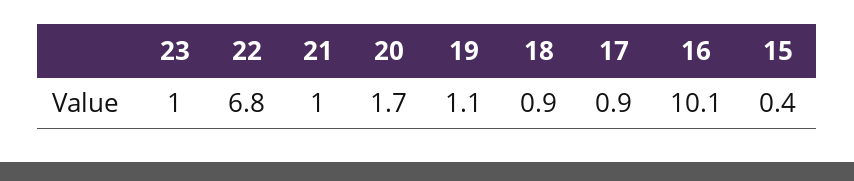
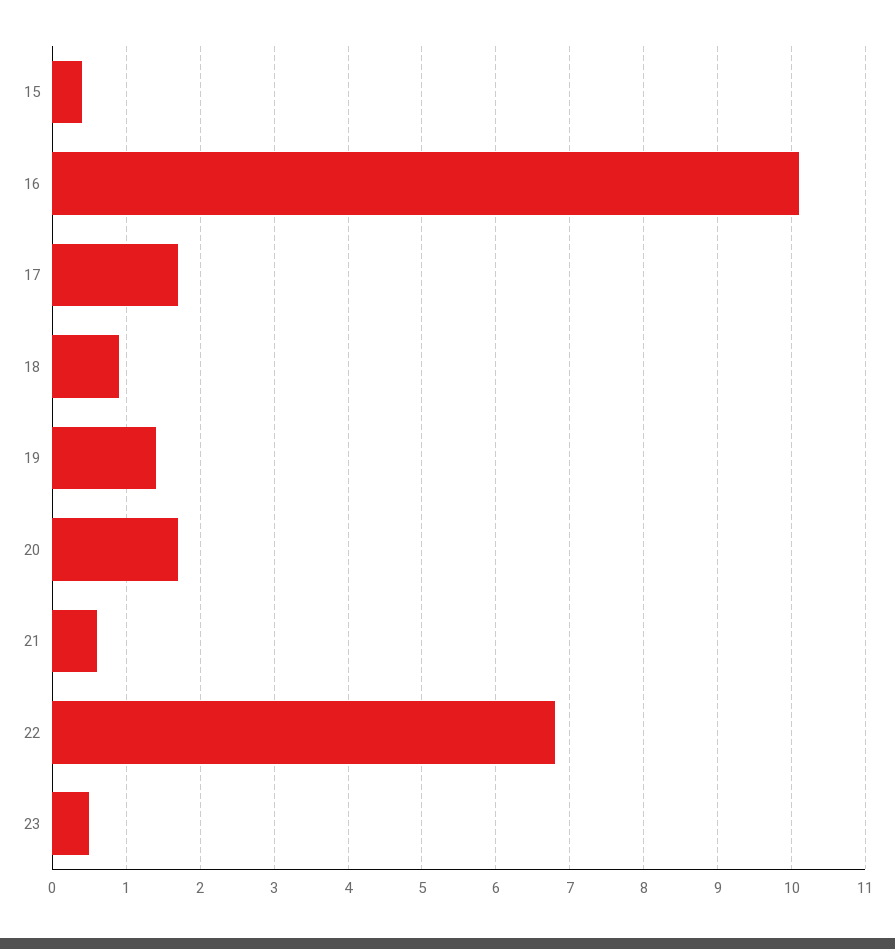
23: 1 -> 0.5
21: 1 -> 0.6
19: 1.1 -> 1.4
17: 0.9 -> 1.7

